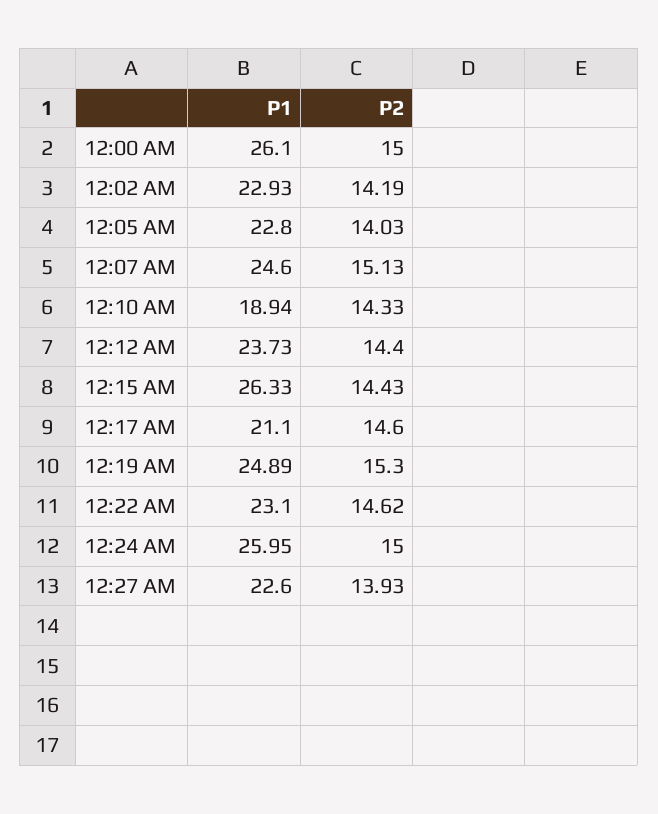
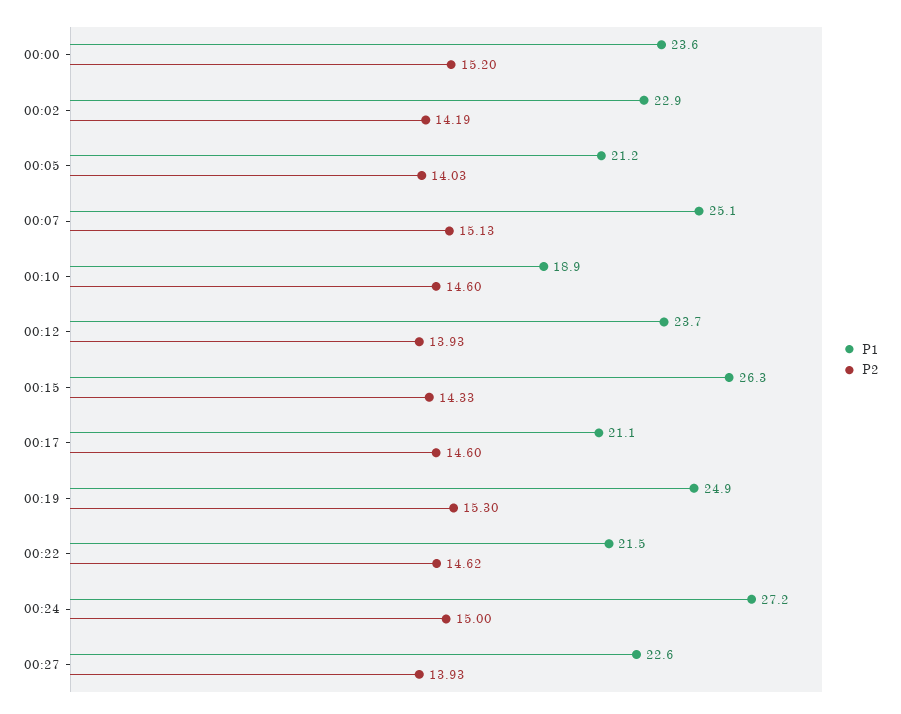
P1, 12:00 AM: 26.1 -> 23.6
P2, 12:00 AM: 15 -> 15.2
P1, 12:05 AM: 22.8 -> 21.2
P1, 12:07 AM: 24.6 -> 25.1
P2, 12:10 AM: 14.33 -> 14.6
P2, 12:12 AM: 14.4 -> 13.93
P2, 12:15 AM: 14.43 -> 14.33
P1, 12:22 AM: 23.1 -> 21.5
P1, 12:24 AM: 25.95 -> 27.2

